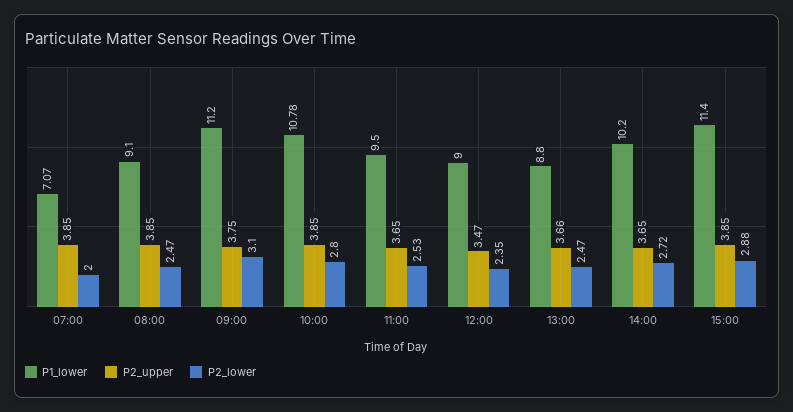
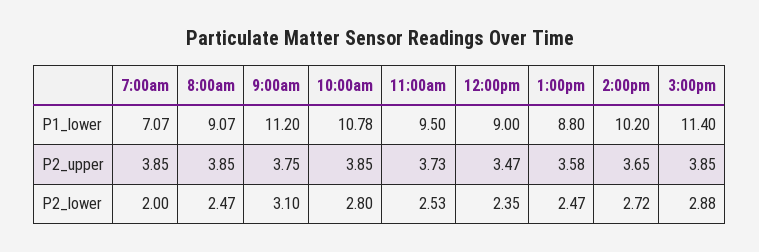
P1_lower, 08:00: 9.1 -> 9.07
P2_upper, 11:00: 3.65 -> 3.73
P2_upper, 13:00: 3.66 -> 3.58

